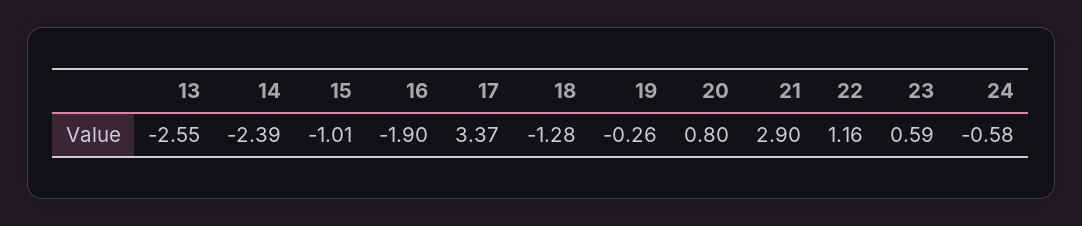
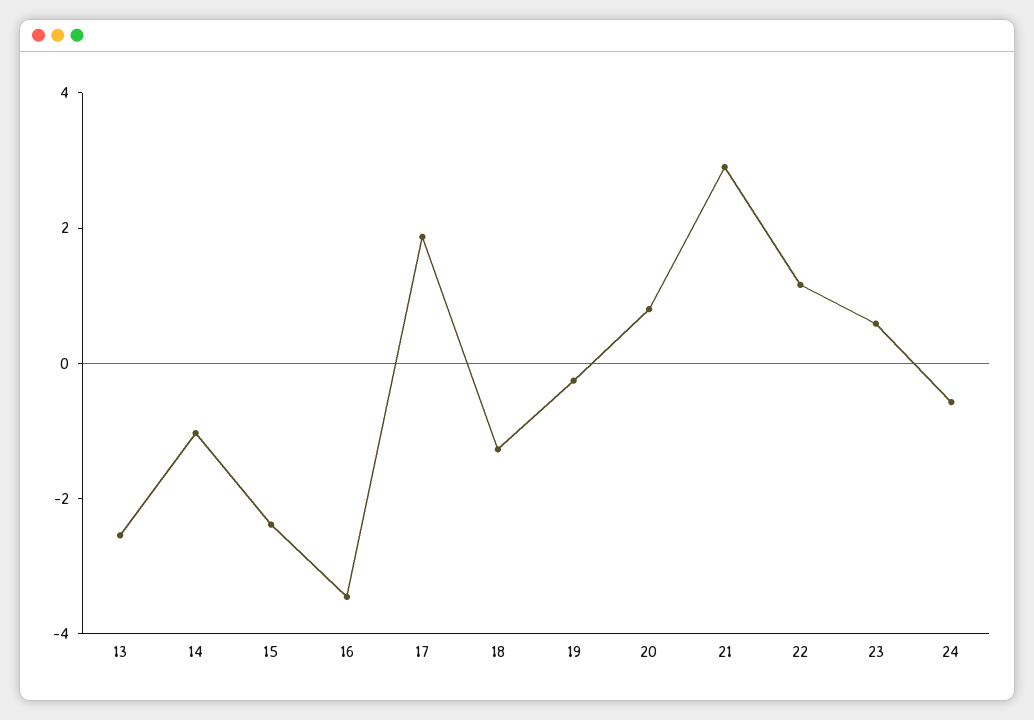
14: -2.39 -> -1
15: -1.01 -> -2.5
16: -1.9 -> -3.5
17: 3.37 -> 2

